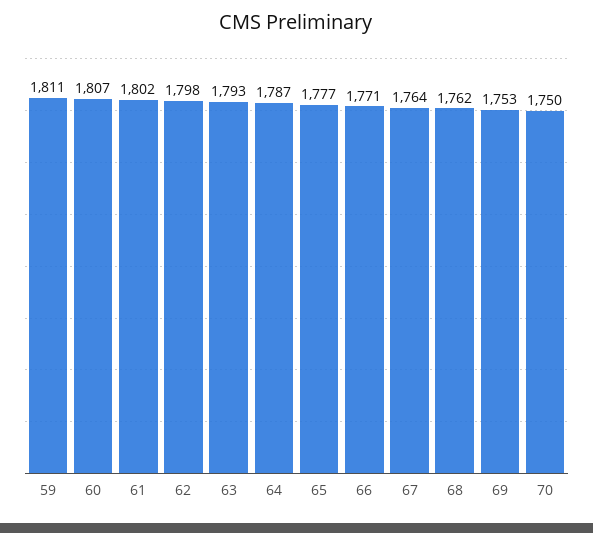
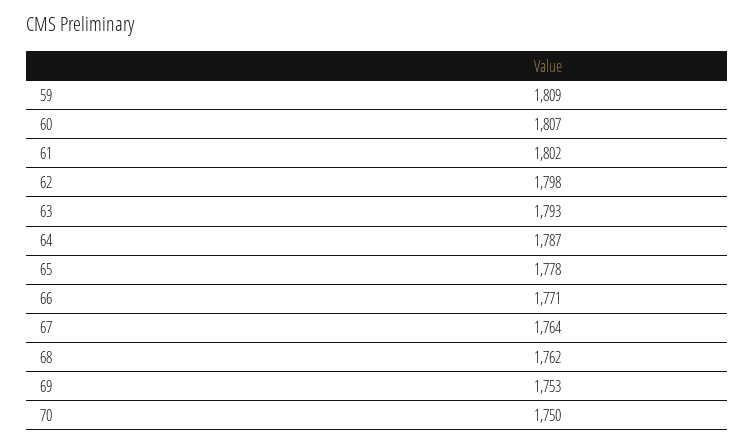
59: 1811 -> 1809
65: 1777 -> 1778

